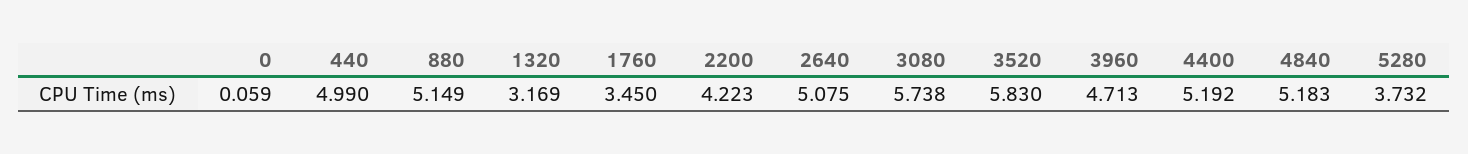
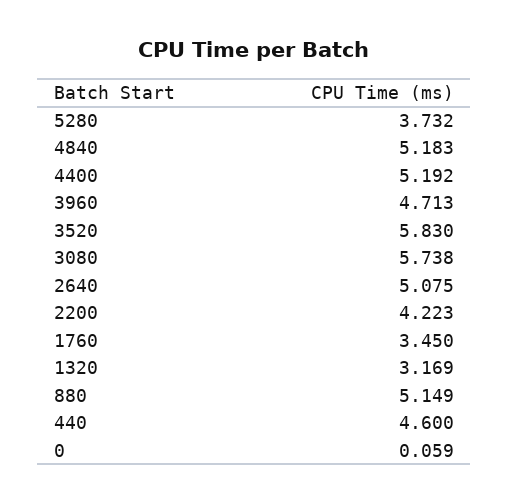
440: 4.99 -> 4.6

